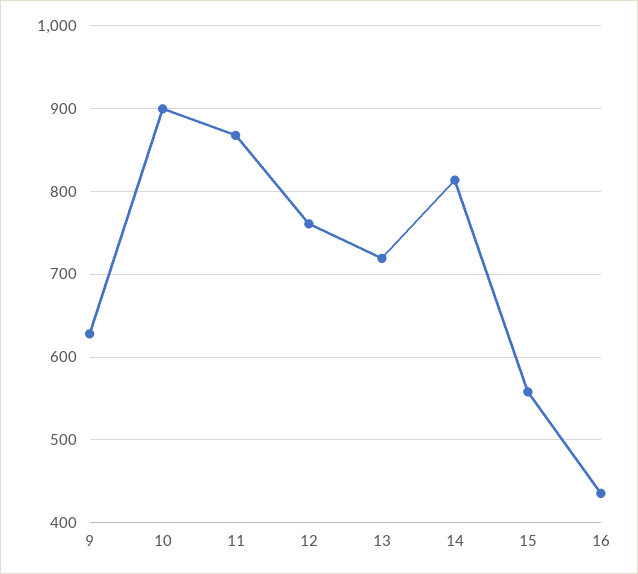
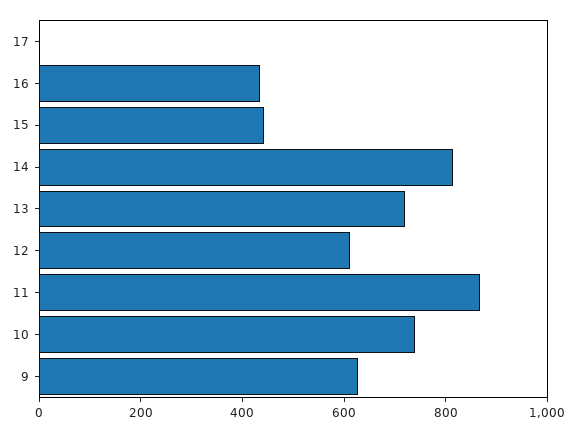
10: 900 -> 750
12: 760 -> 600
15: 560 -> 450
17: none -> 0

